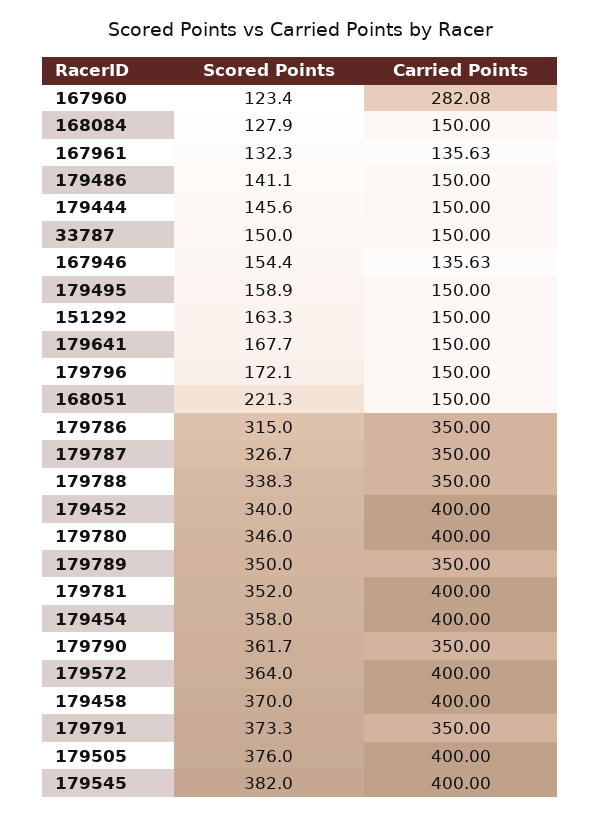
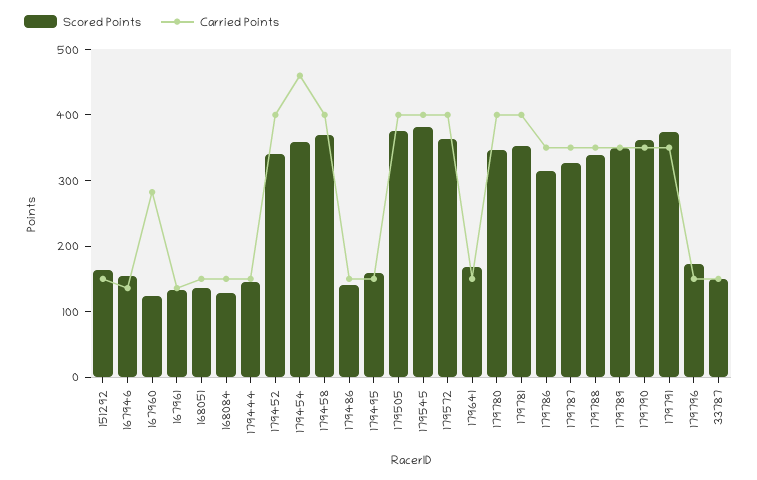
Scored Points, 168051: 221.3 -> 140
Carried Points, 179454: 400 -> 460

